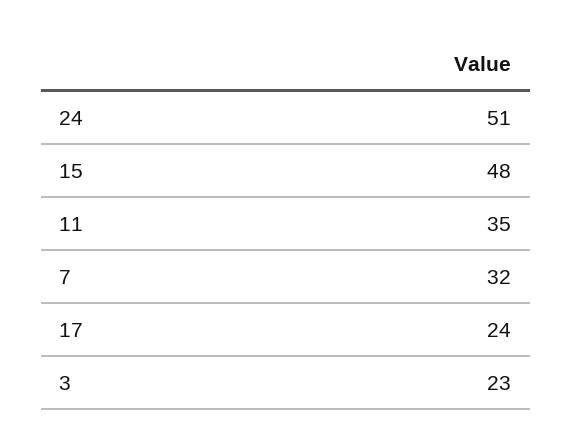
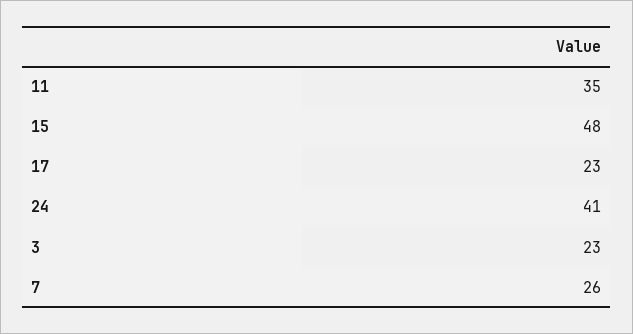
24: 51 -> 41
7: 32 -> 26
17: 24 -> 23

